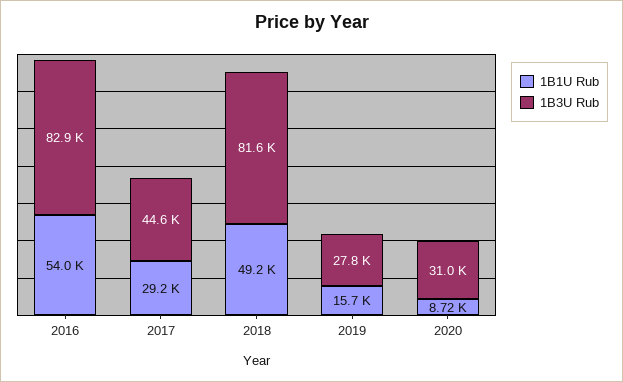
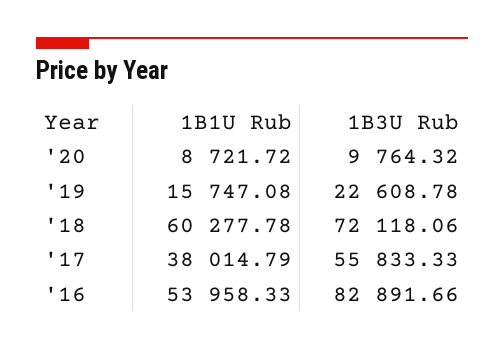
1B1U Rub, 2017: 29200 -> 38014.79
1B3U Rub, 2017: 44600 -> 55833.33
1B1U Rub, 2018: 49200 -> 60277.78
1B3U Rub, 2018: 81600 -> 72118.06
1B3U Rub, 2019: 27800 -> 22608.78
1B3U Rub, 2020: 31000 -> 9764.32

